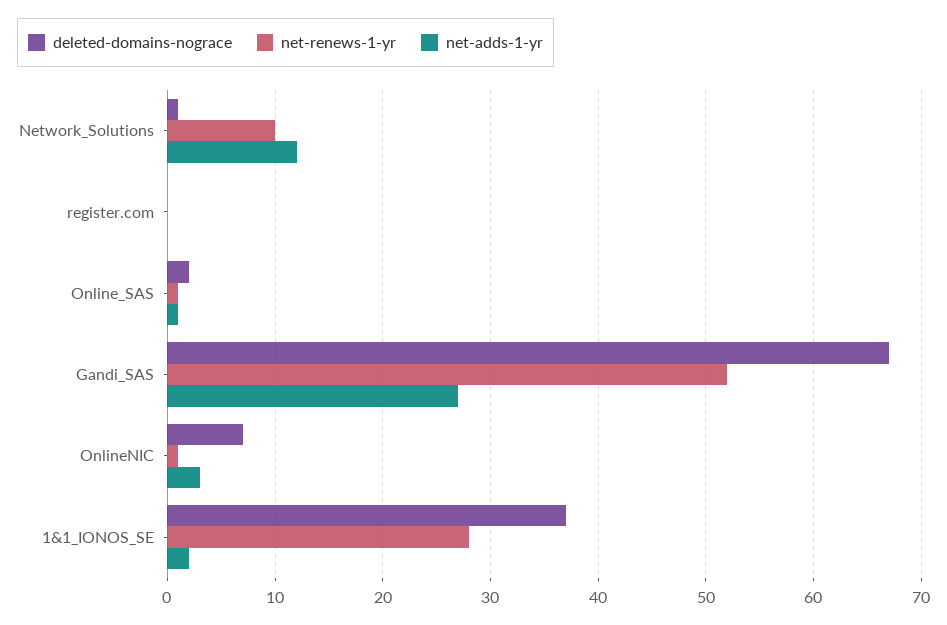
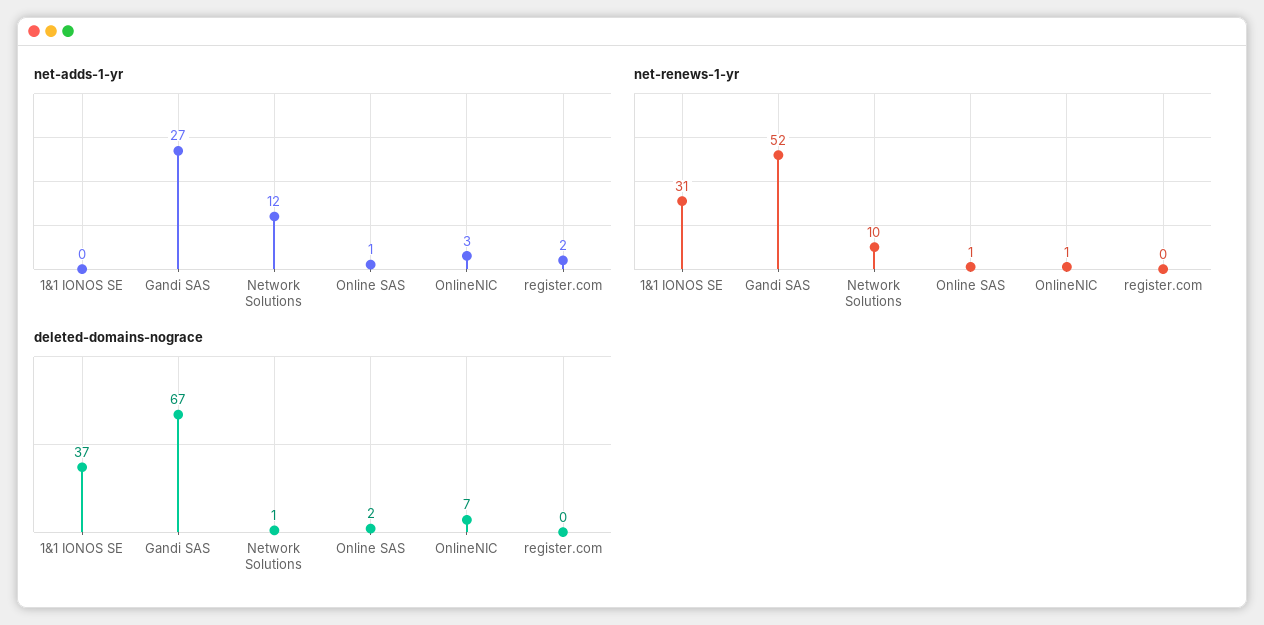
net-adds-1-yr, register.com: 0 -> 2
net-renews-1-yr, 1&1_IONOS_SE: 28 -> 31
net-adds-1-yr, 1&1_IONOS_SE: 2 -> 0

